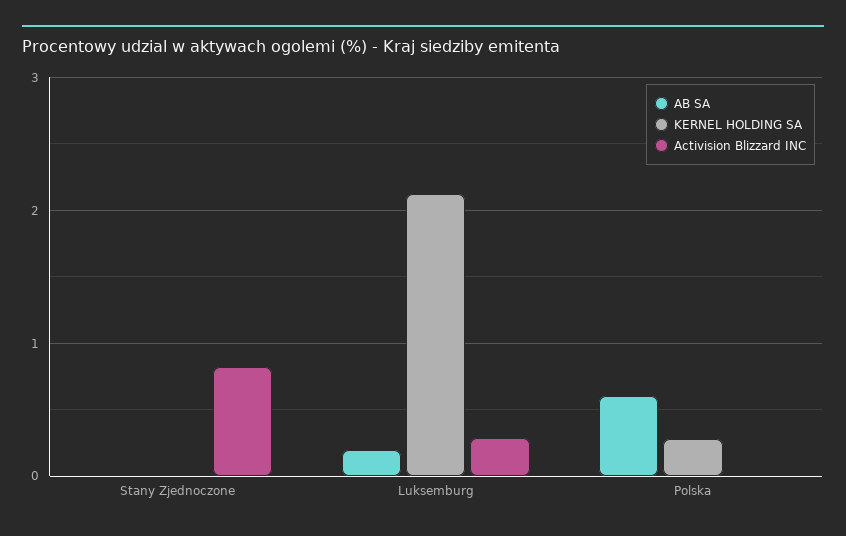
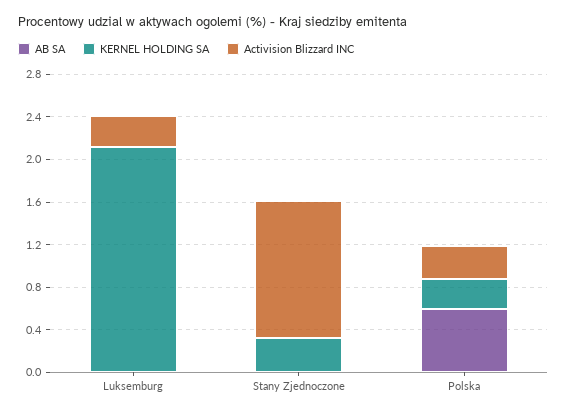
KERNEL HOLDING SA, Stany Zjednoczone: 0 -> 0.3
Activision Blizzard INC, Stany Zjednoczone: 0.8 -> 1.3
AB SA, Luksemburg: 0.2 -> 0
Activision Blizzard INC, Polska: 0 -> 0.3

